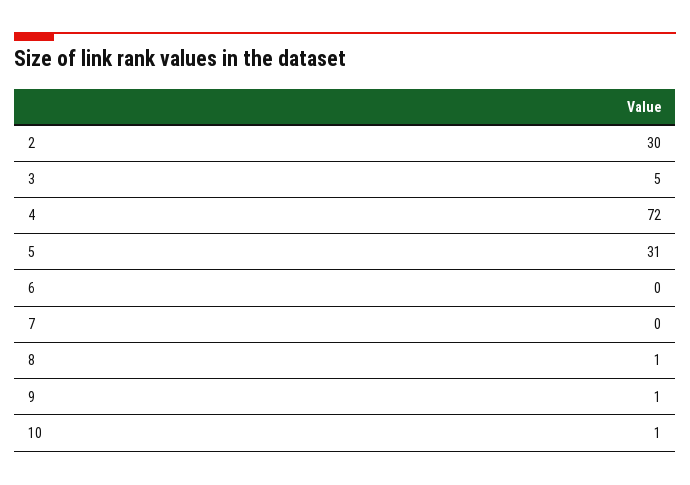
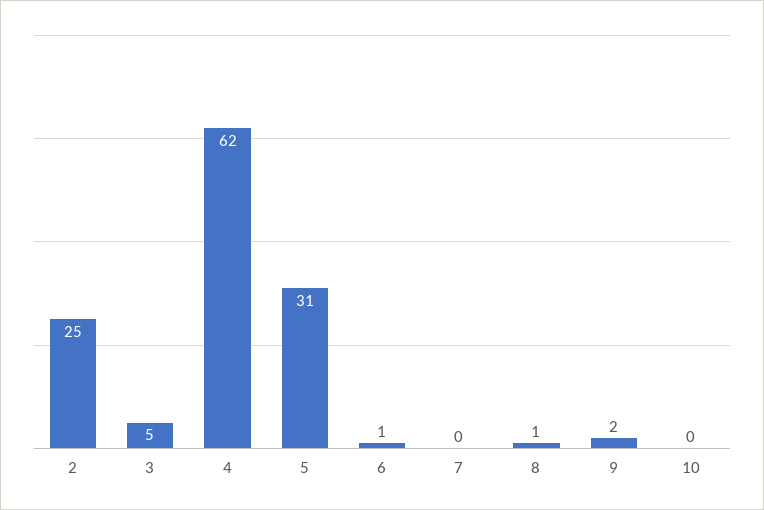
2: 30 -> 25
4: 72 -> 62
6: 0 -> 1
9: 1 -> 2
10: 1 -> 0

